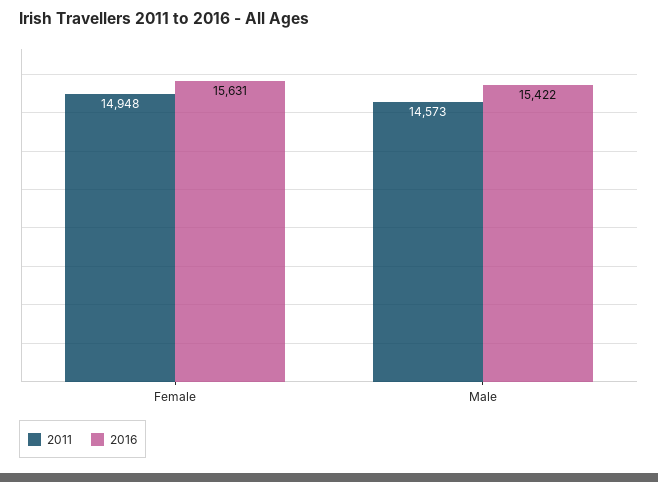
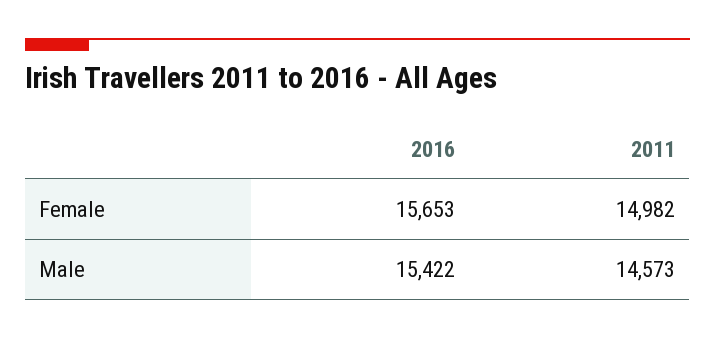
2011, Female: 14948 -> 14982
2016, Female: 15631 -> 15653

